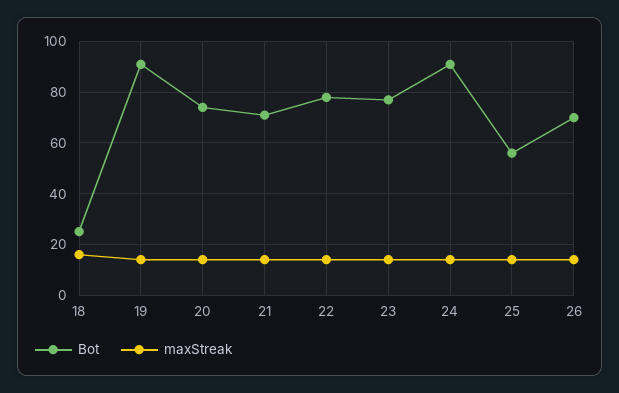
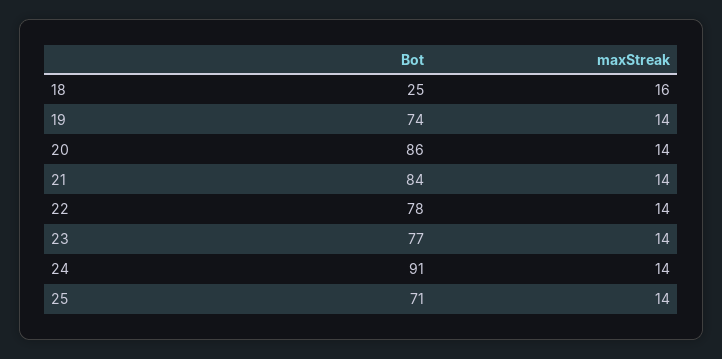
Bot, 19: 90 -> 74
Bot, 20: 75 -> 86
Bot, 21: 70 -> 84
Bot, 25: 55 -> 71
Bot, 26: 70 -> none
maxStreak, 26: 15 -> none

